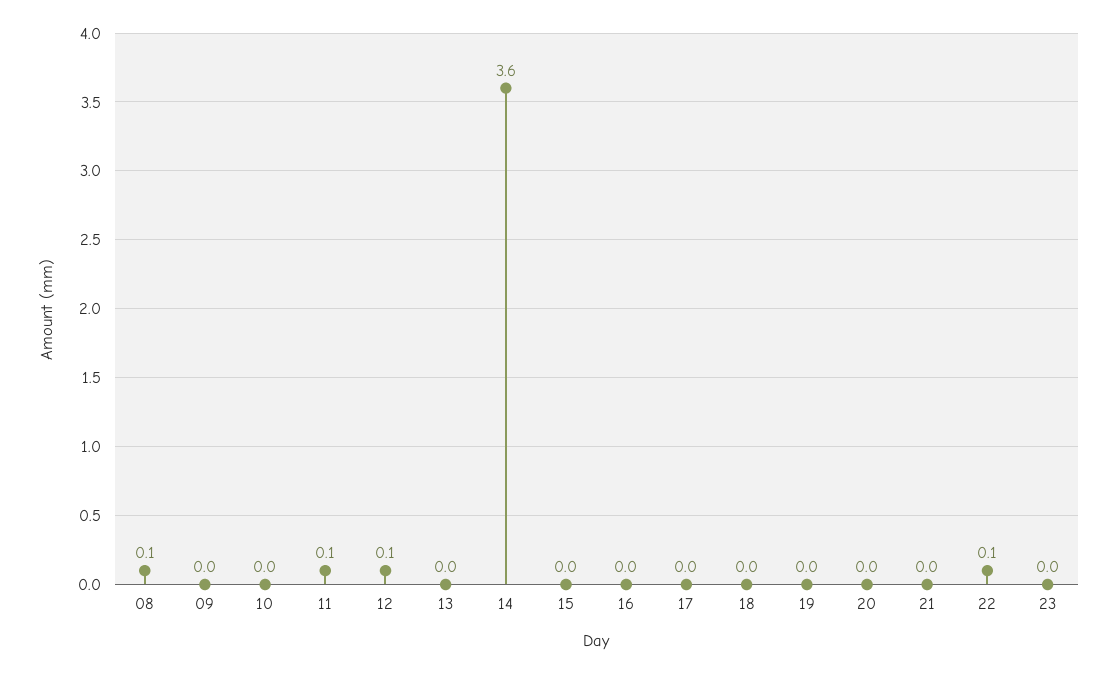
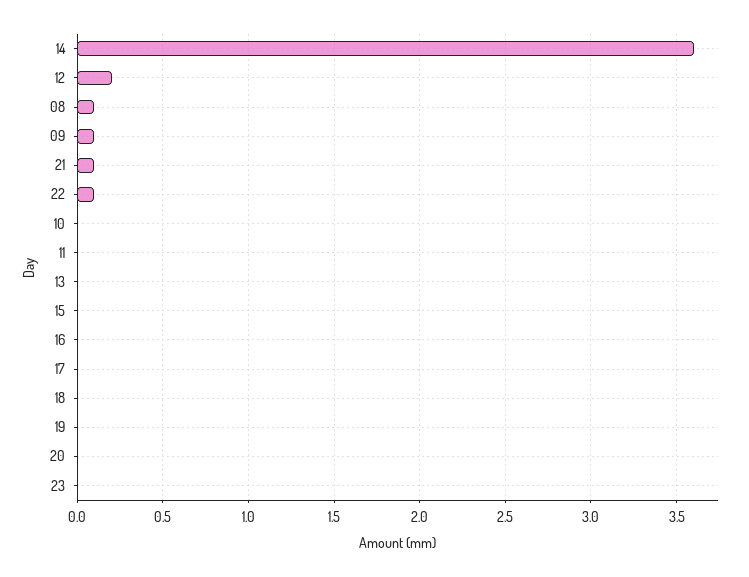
09: 0 -> 0.1
11: 0.1 -> 0
12: 0.1 -> 0.2
21: 0 -> 0.1

